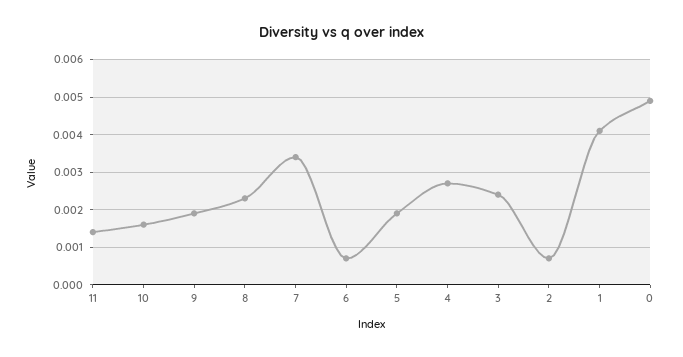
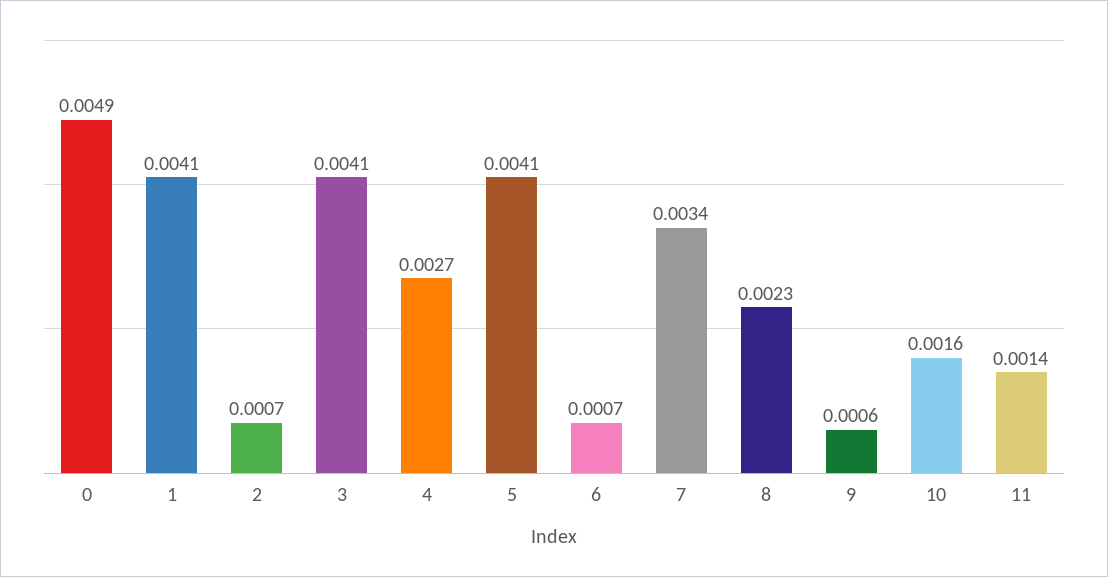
9: 0.002 -> 0.0006
5: 0.002 -> 0.0041
3: 0.0025 -> 0.0041

